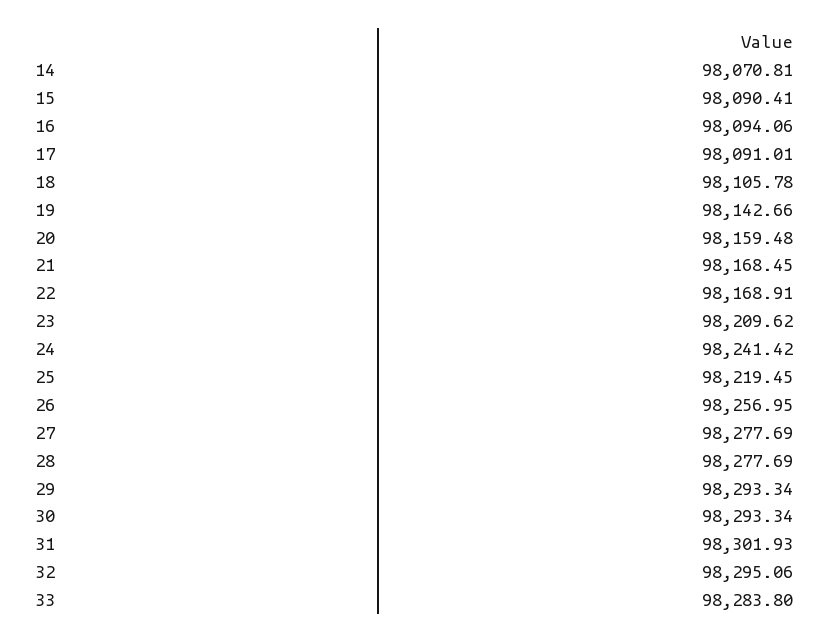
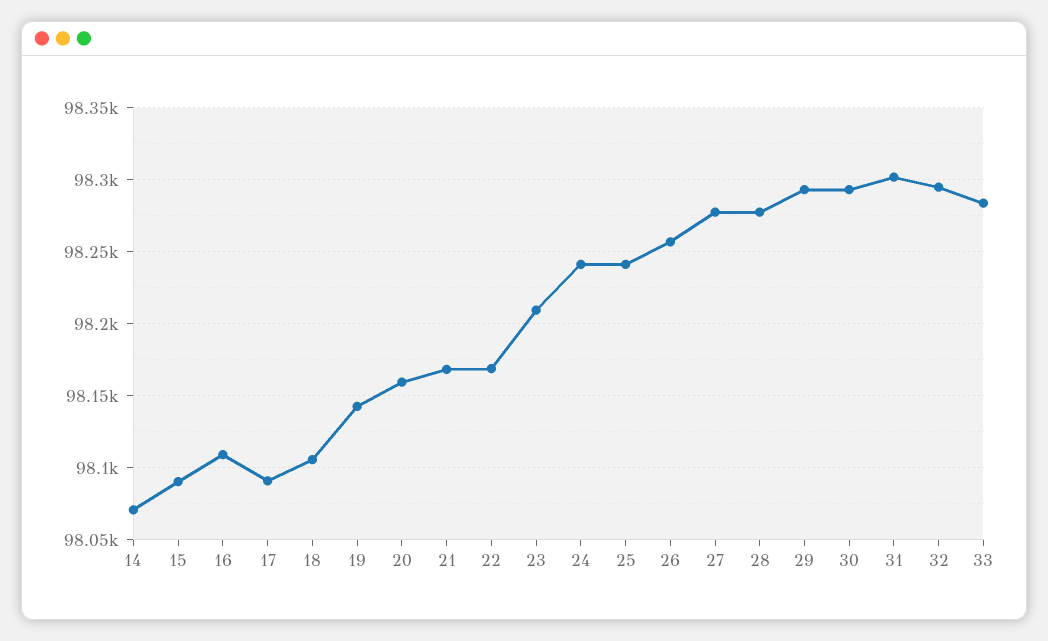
16: 98094.06 -> 98110
25: 98219.45 -> 98240

